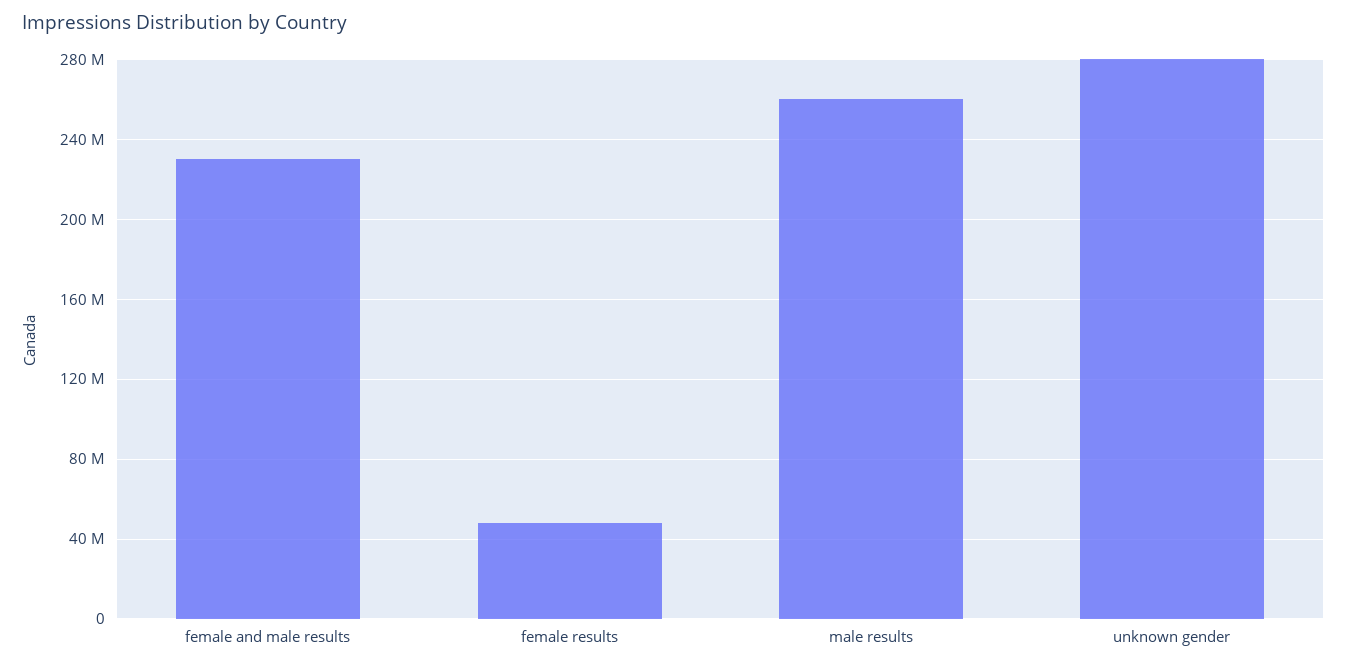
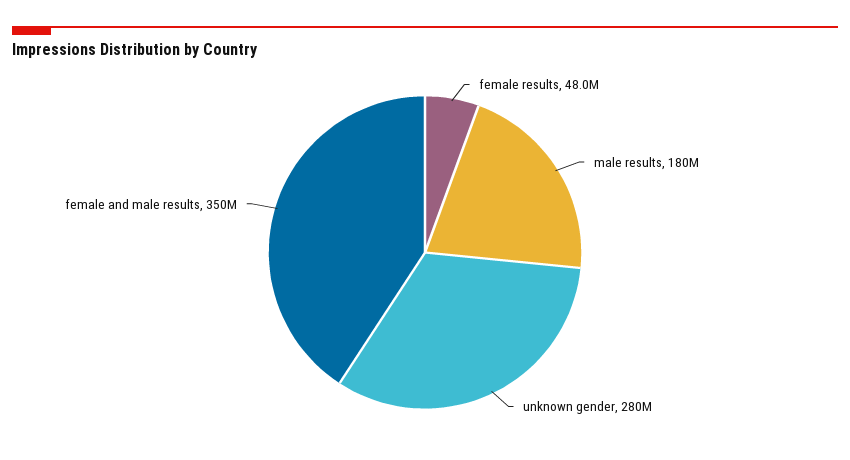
female and male results: 230000000 -> 350000000
male results: 260000000 -> 180000000

